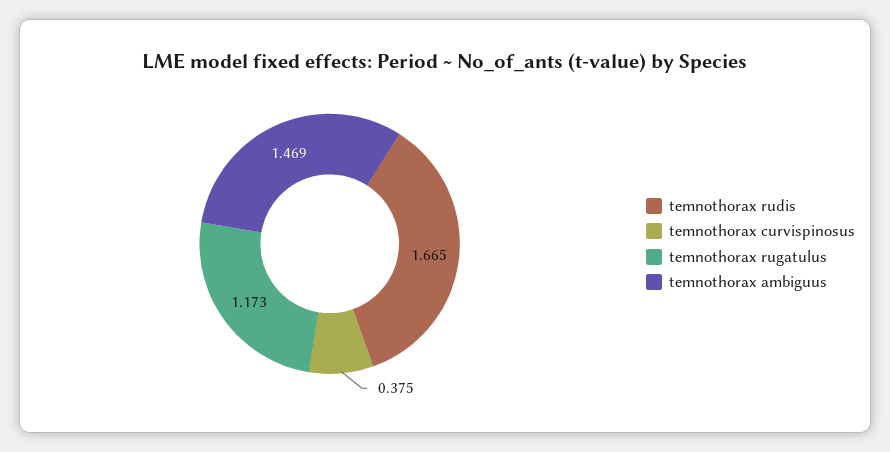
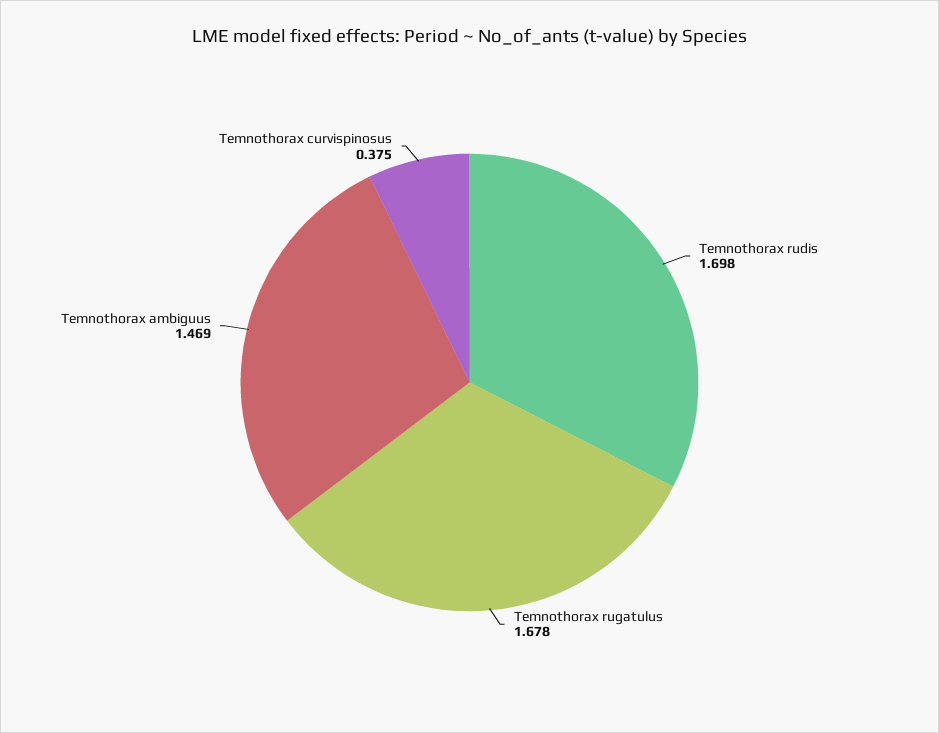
temnothorax rudis: 1.665 -> 1.698
temnothorax rugatulus: 1.173 -> 1.678

